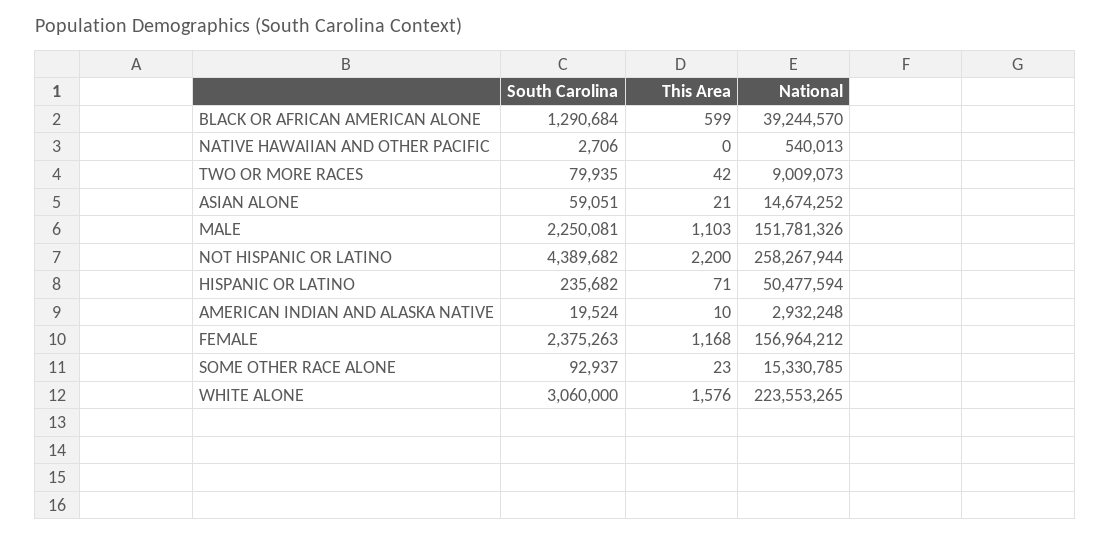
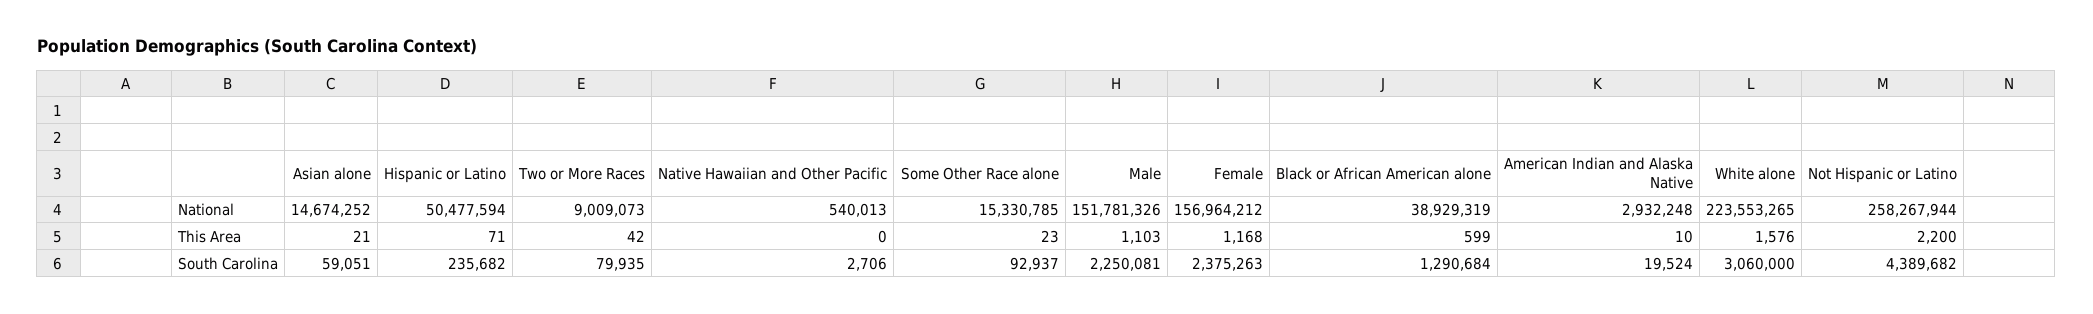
National, BLACK OR AFRICAN AMERICAN ALONE: 39244570 -> 38929319

